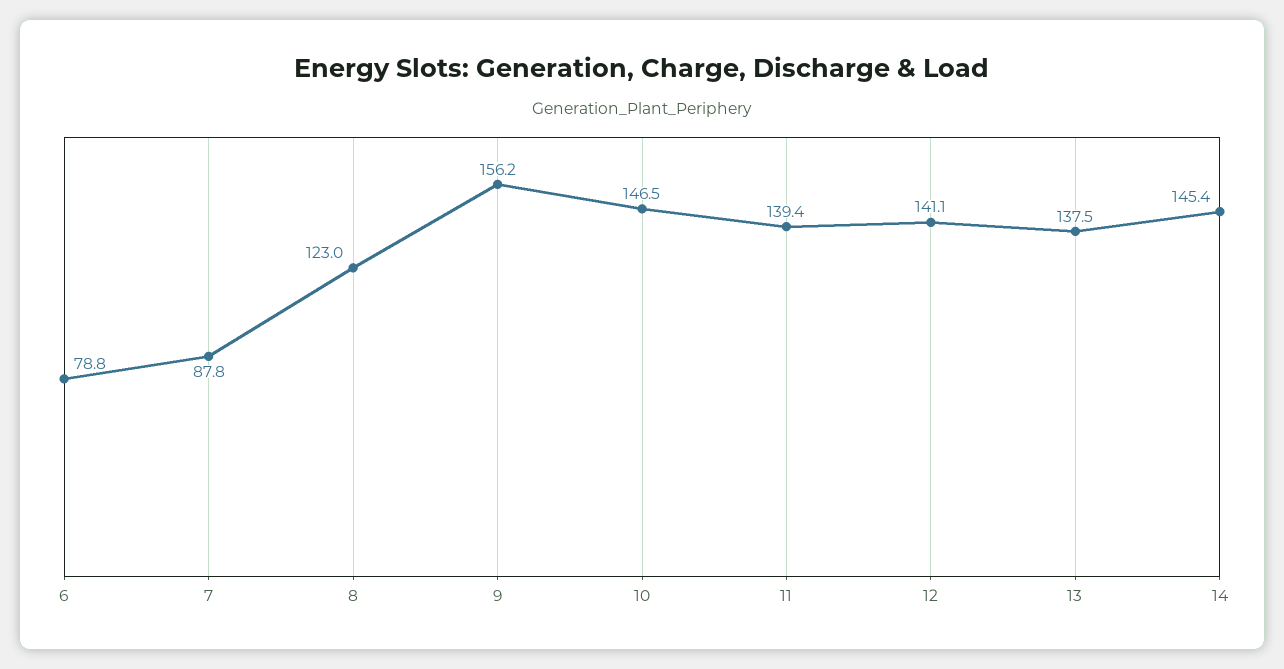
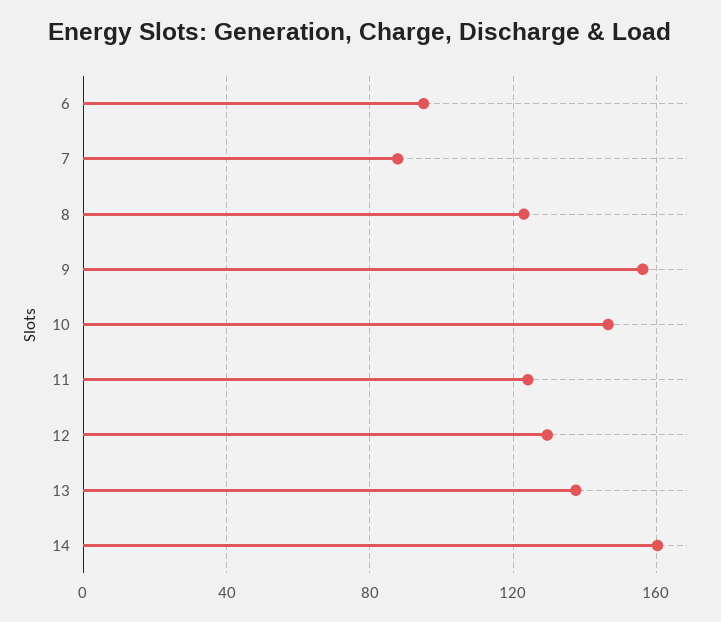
6: 78.8 -> 95
11: 139.4 -> 125
12: 141.1 -> 130
14: 145.4 -> 160

